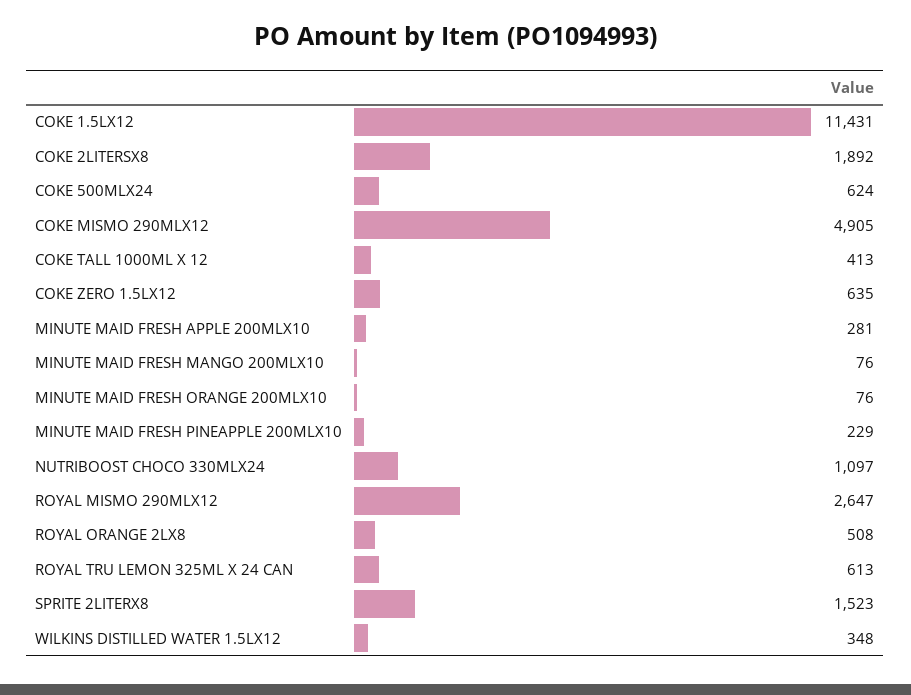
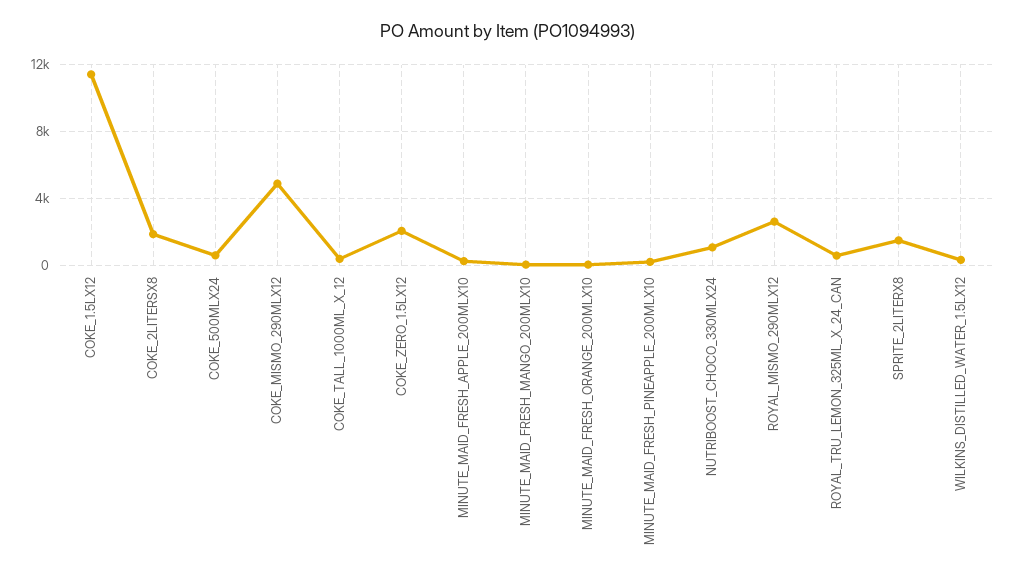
COKE ZERO 1.5LX12: 635 -> 2000
ROYAL ORANGE 2LX8: 508 -> none

